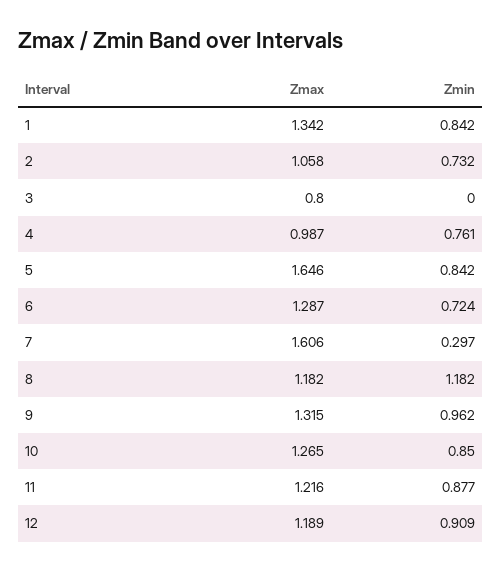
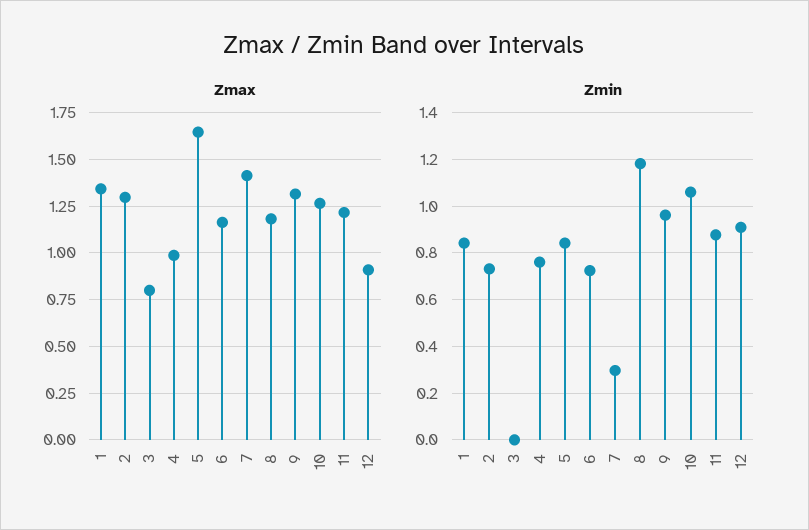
Zmax, 2: 1.058 -> 1.3
Zmax, 6: 1.287 -> 1.15
Zmax, 7: 1.606 -> 1.4
Zmin, 10: 0.85 -> 1.05
Zmax, 12: 1.189 -> 0.9

